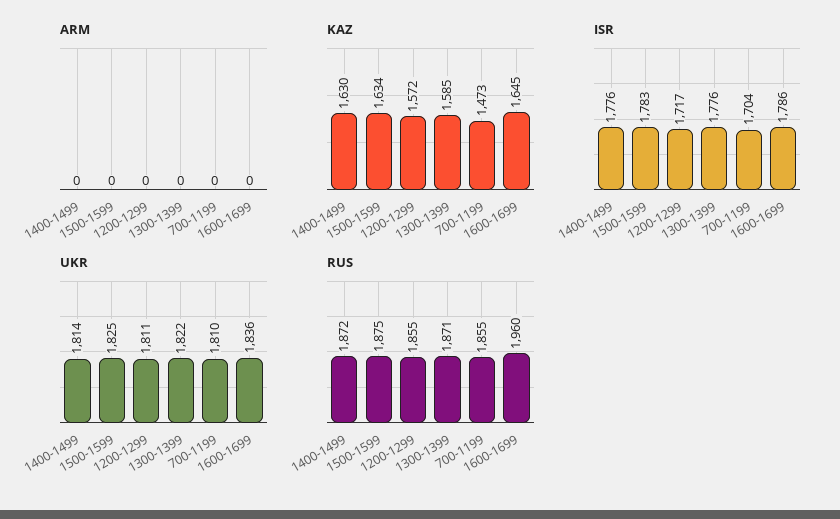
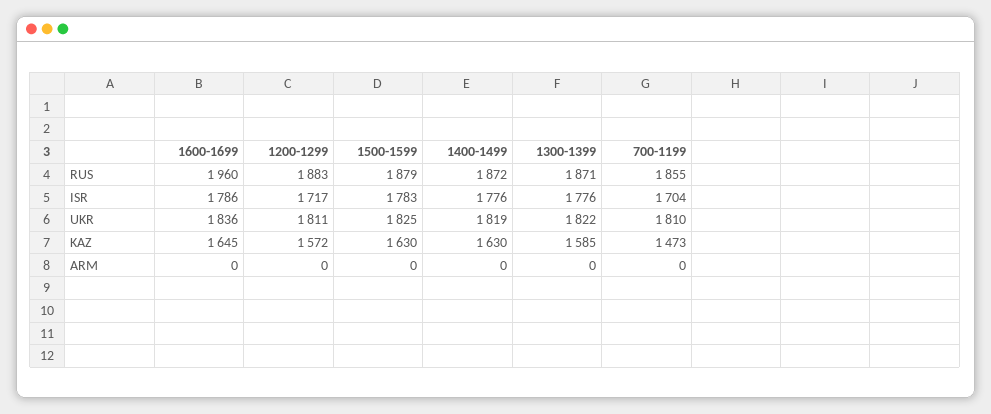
KAZ, 1500-1599: 1634 -> 1630
UKR, 1400-1499: 1814 -> 1819
RUS, 1500-1599: 1875 -> 1879
RUS, 1200-1299: 1855 -> 1883

